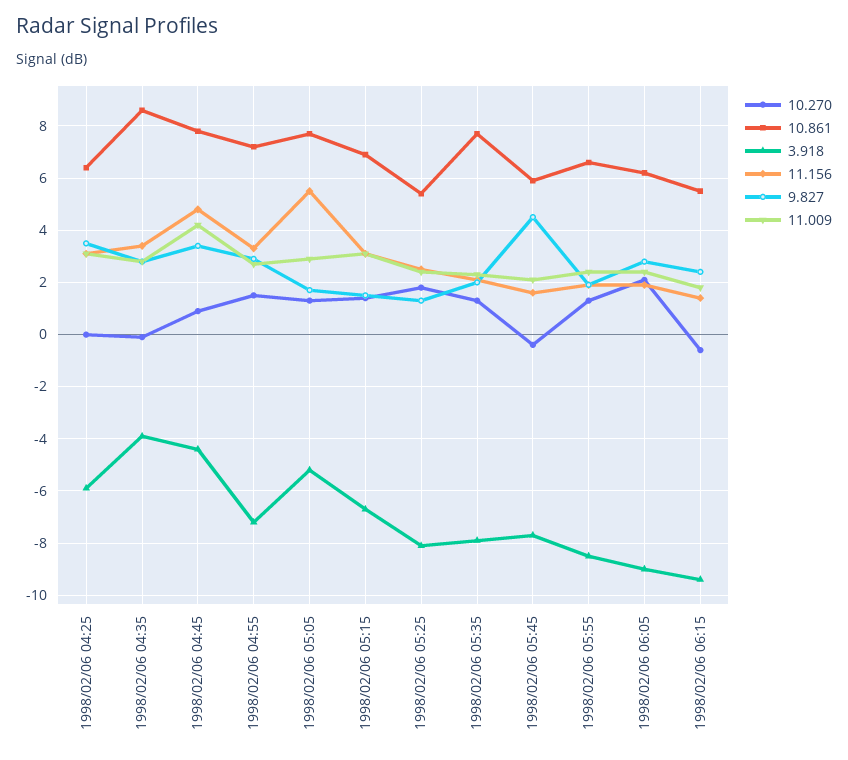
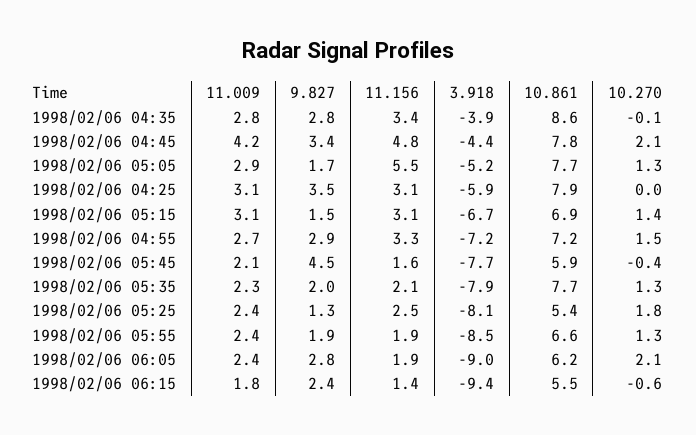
10.861, 1998/02/06 04:25: 6.5 -> 7.9
10.270, 1998/02/06 04:45: 1 -> 2.1

